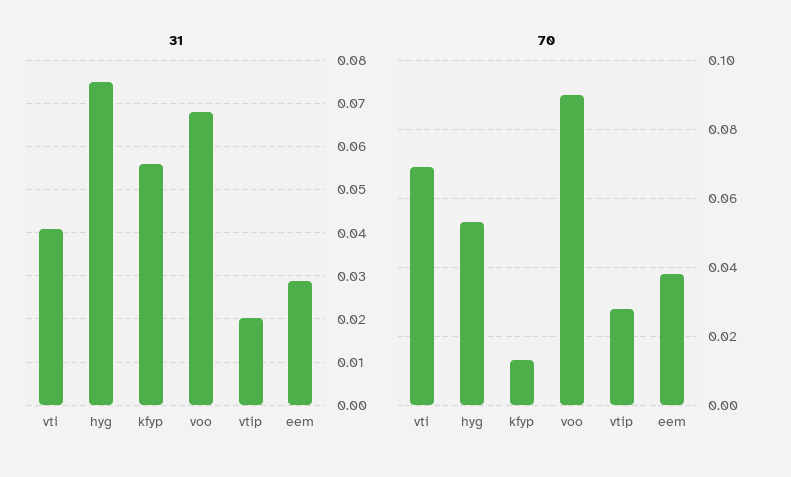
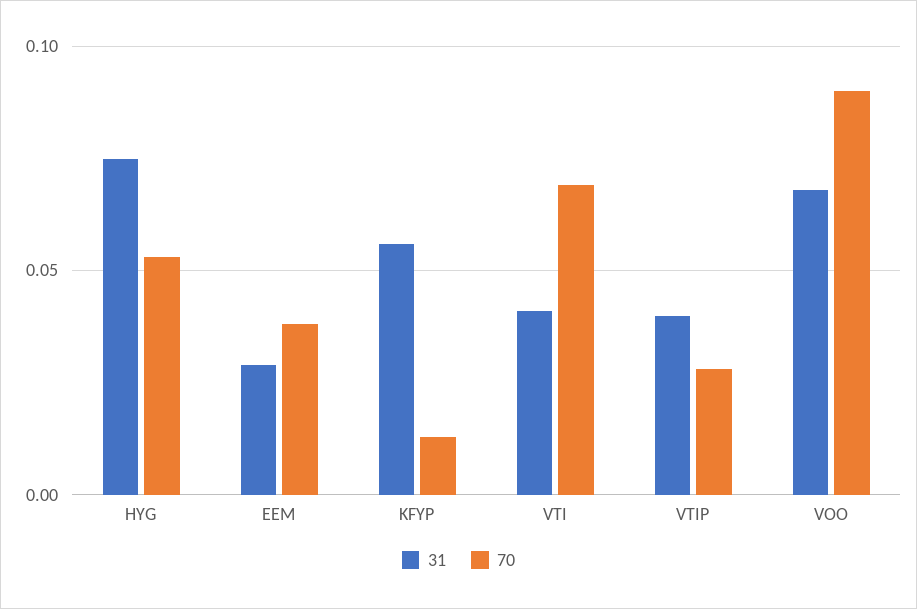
31, vtip: 0.02 -> 0.04

